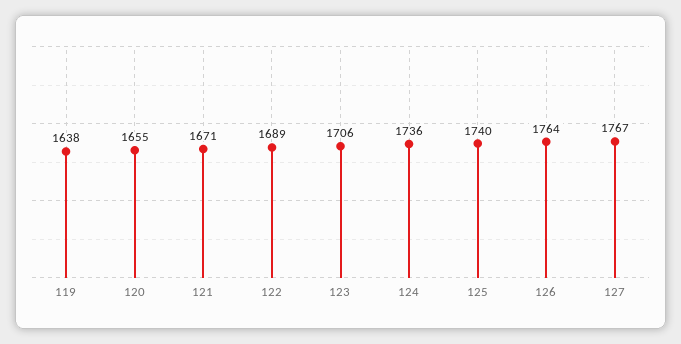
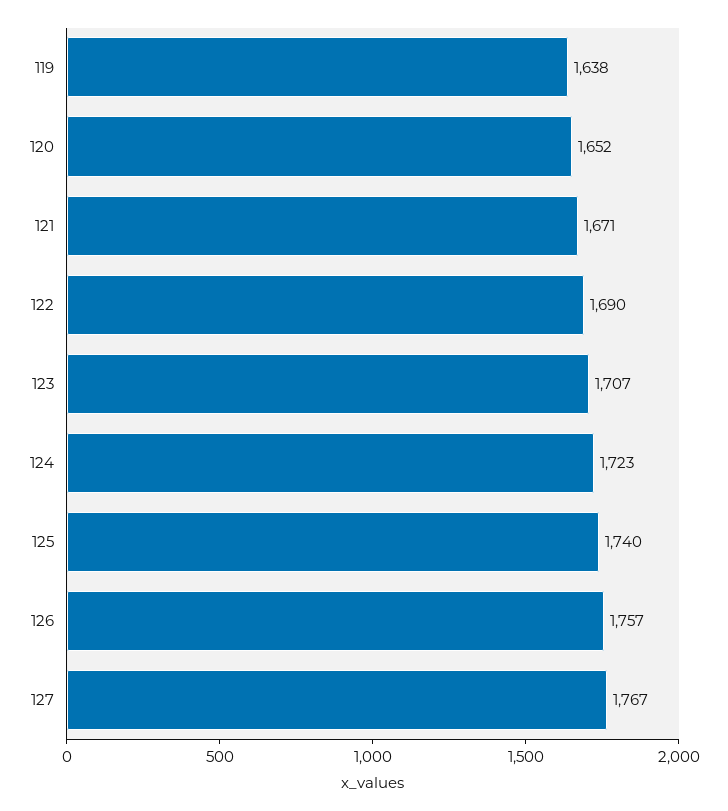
120: 1655 -> 1652
122: 1689 -> 1690
123: 1706 -> 1707
124: 1736 -> 1723
126: 1764 -> 1757

